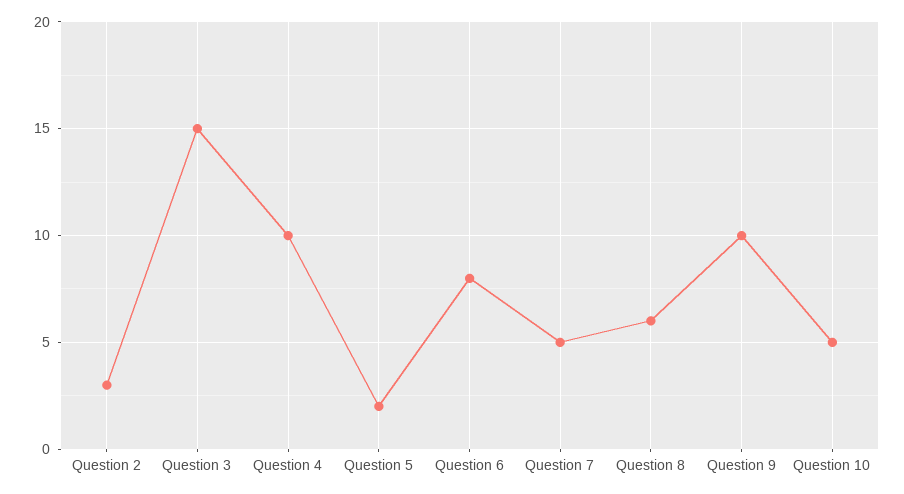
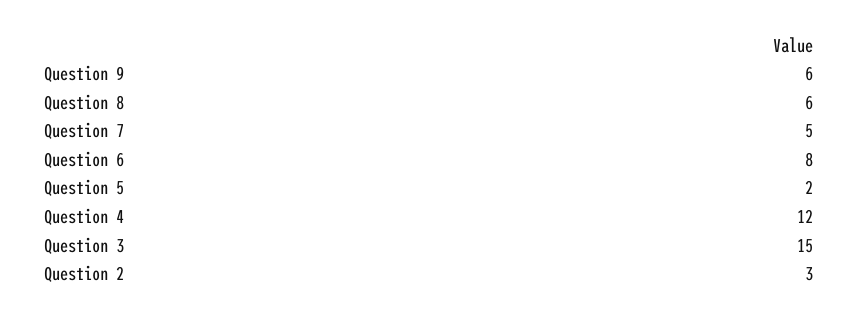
Question 4: 10 -> 12
Question 9: 10 -> 6
Question 10: 5 -> none

